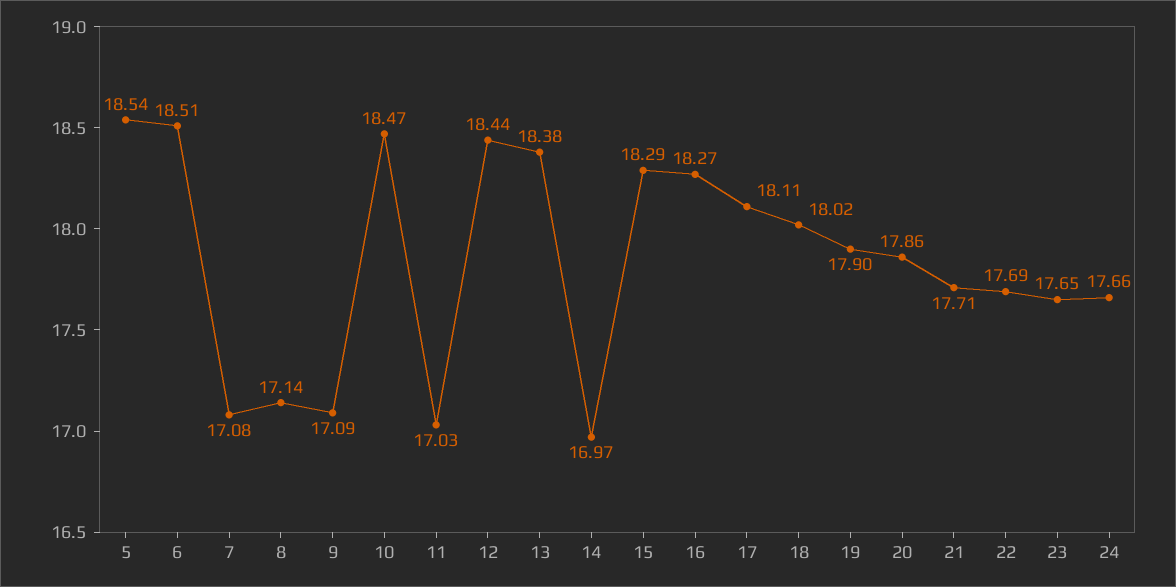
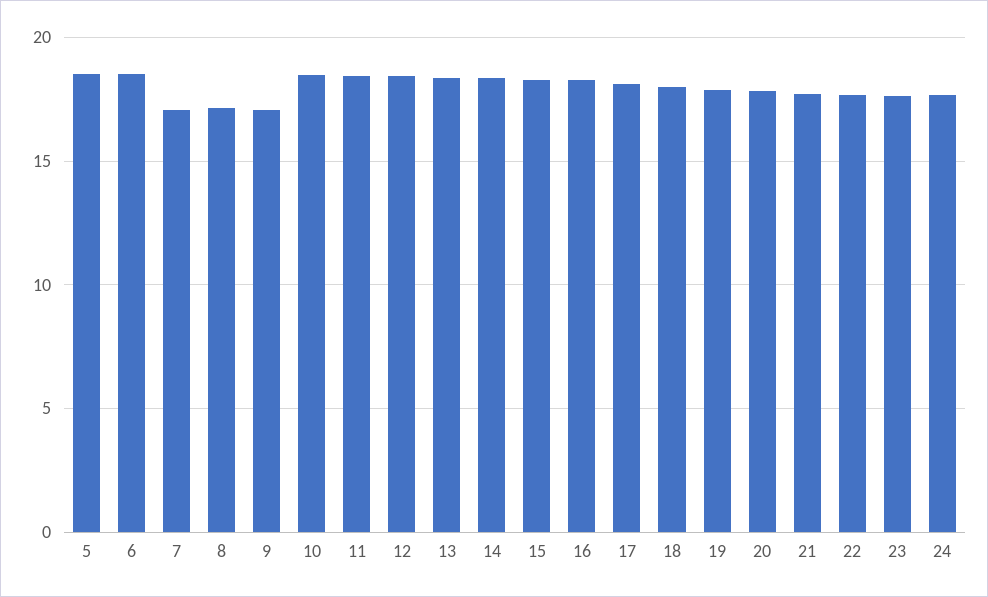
11: 17.03 -> 18.5
14: 16.97 -> 18.5

